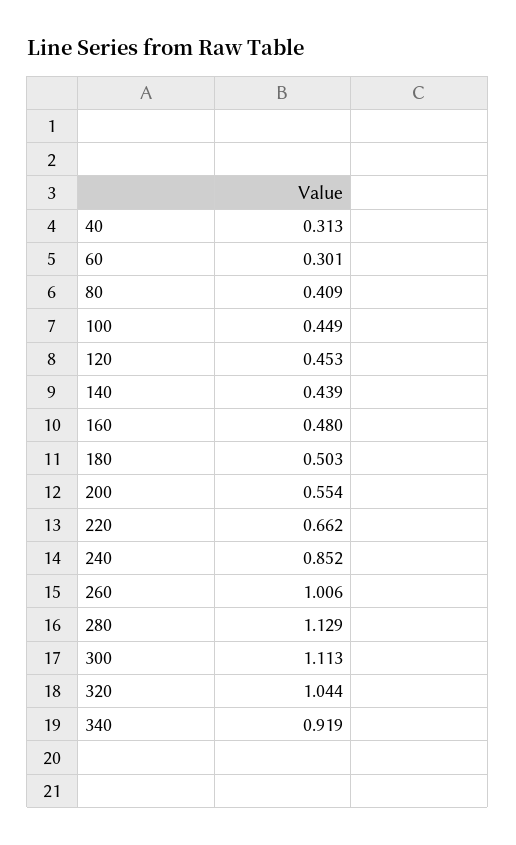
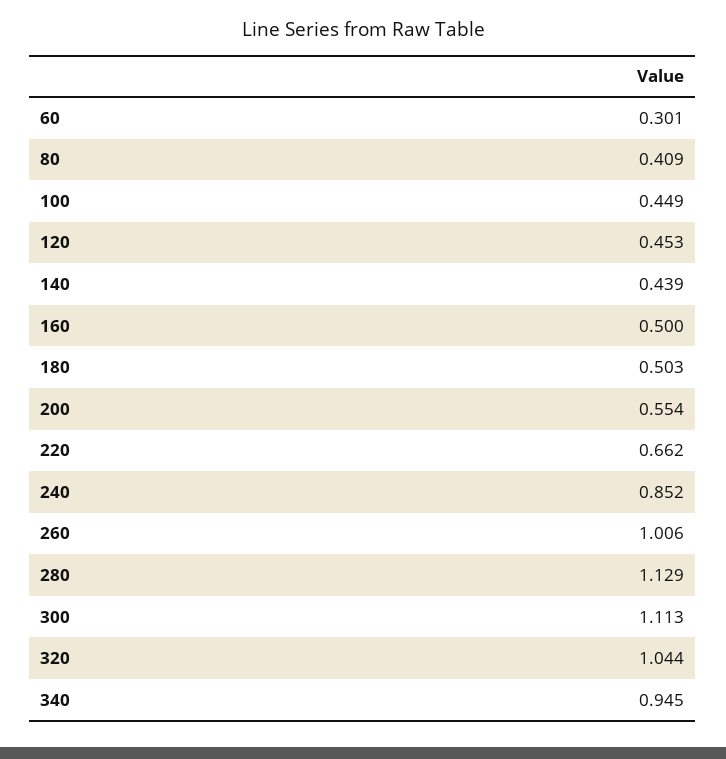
40: 0.313 -> none
160: 0.48 -> 0.5
340: 0.919 -> 0.945

